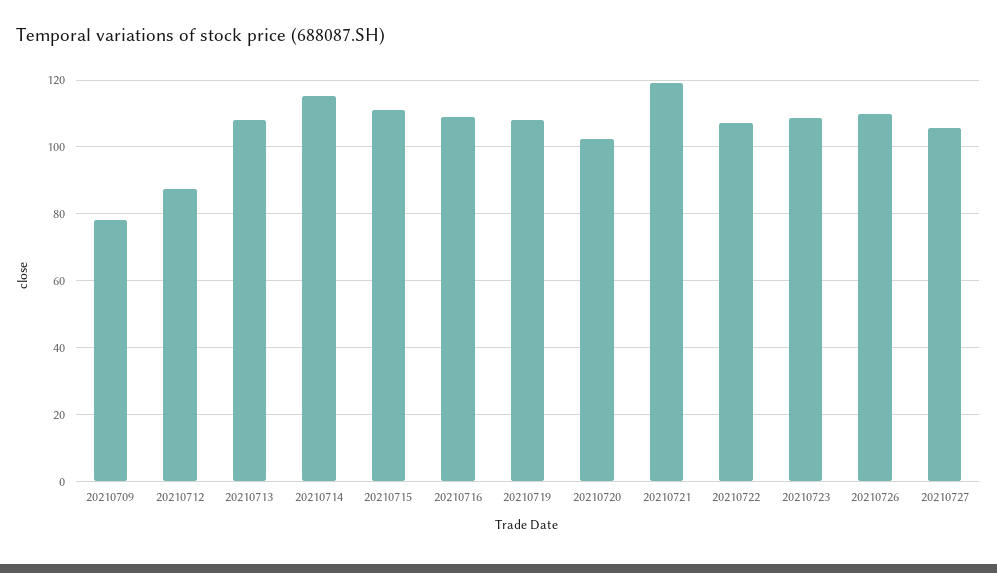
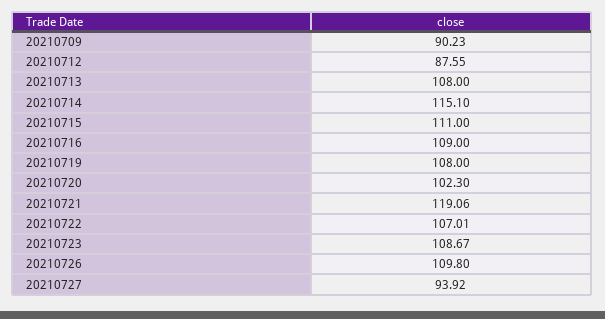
20210709: 78 -> 90.23
20210727: 106 -> 93.92

